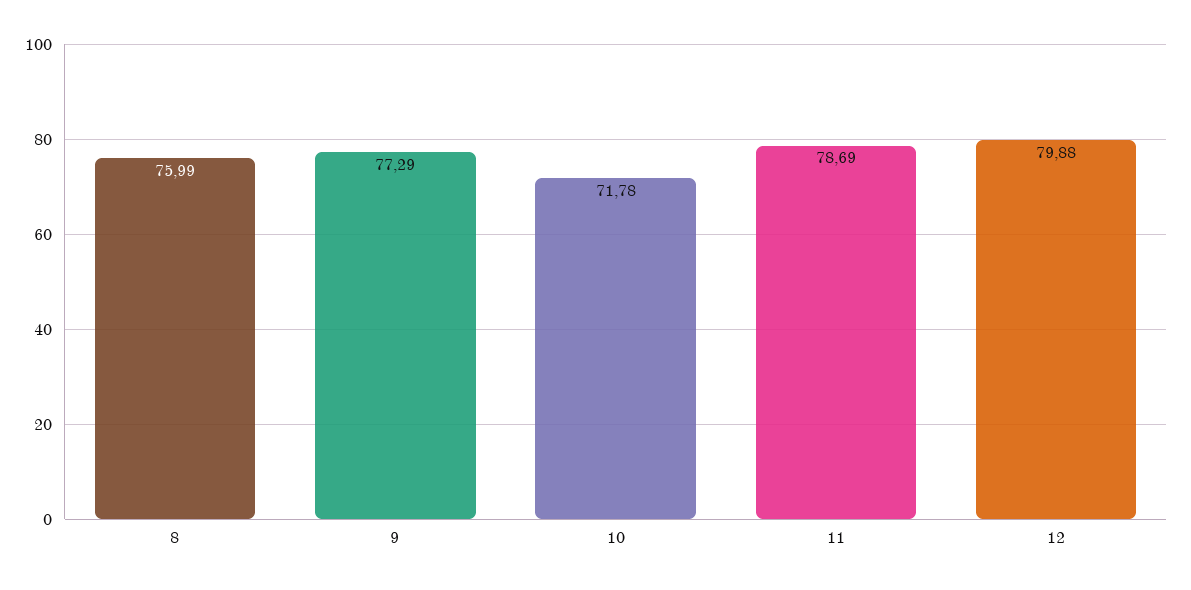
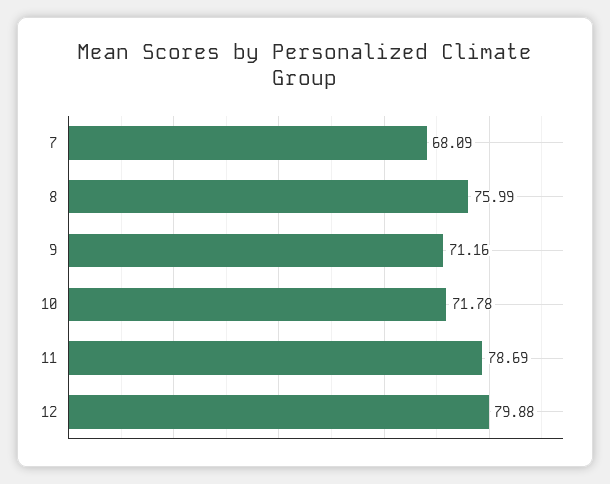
9: 77.29 -> 71.16
7: none -> 68.09

